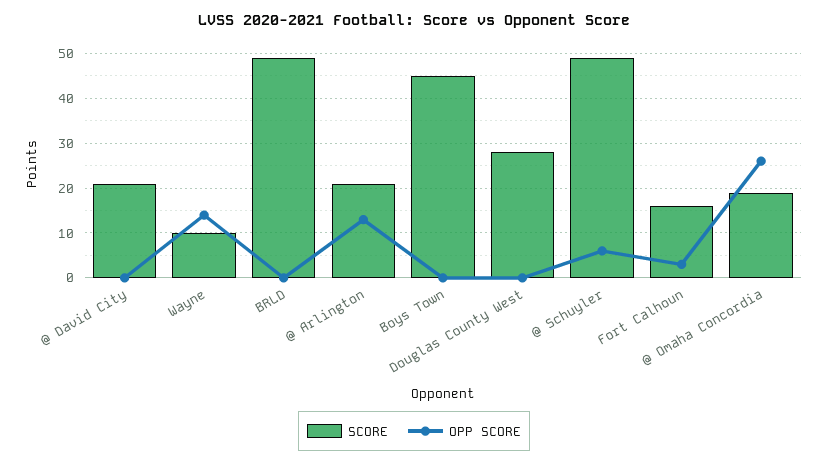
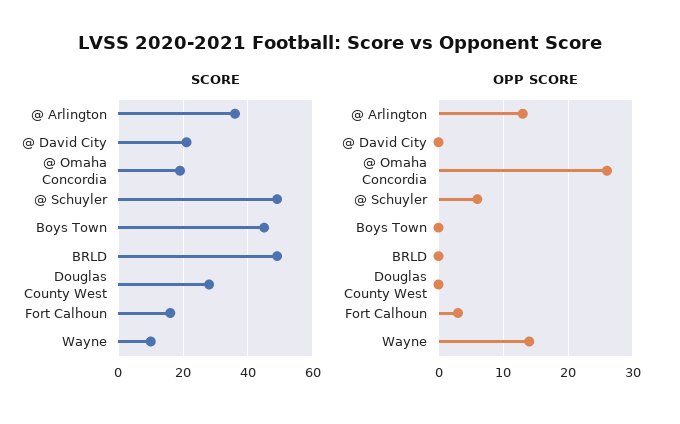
SCORE, @ Arlington: 20 -> 35

